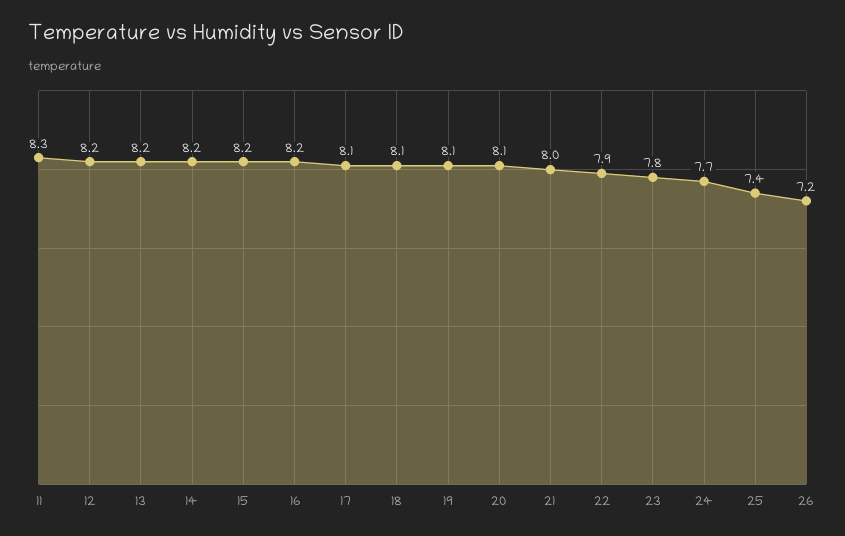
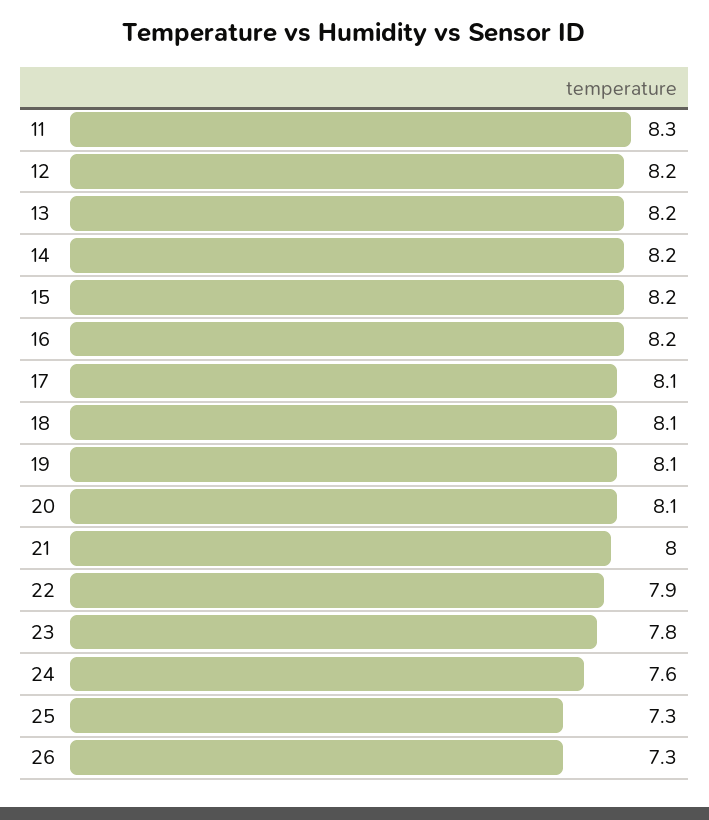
24: 7.7 -> 7.6
25: 7.4 -> 7.3
26: 7.2 -> 7.3

